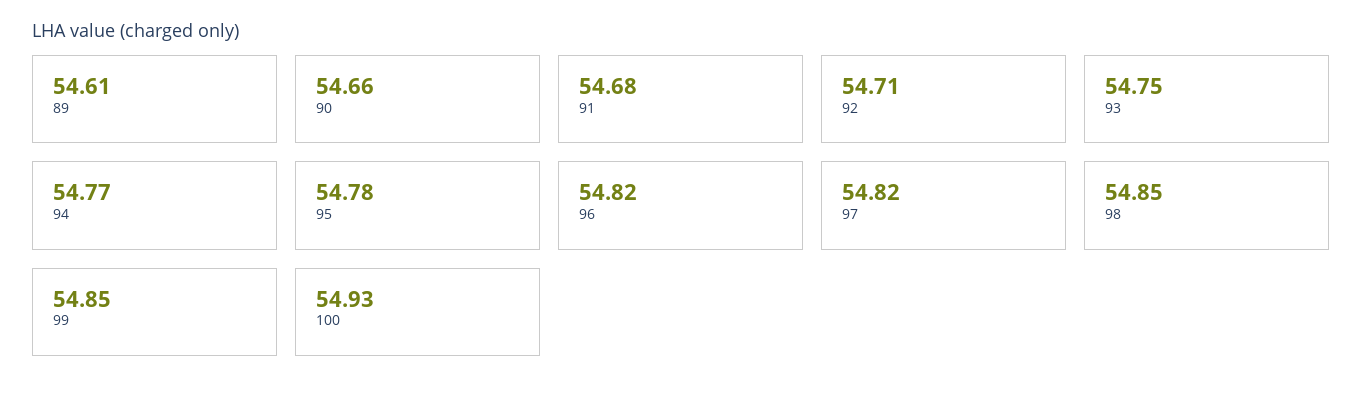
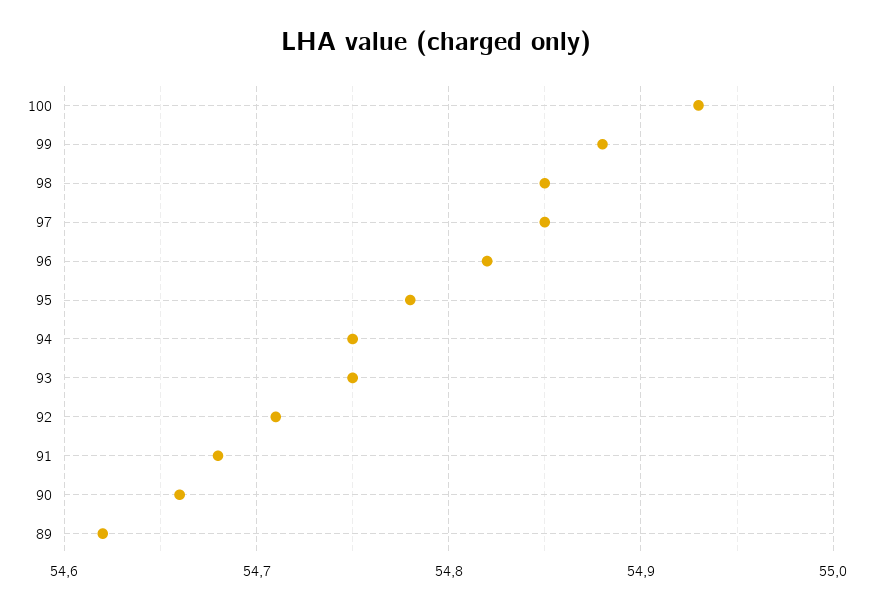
89: 54.61 -> 54.62
94: 54.77 -> 54.75
97: 54.82 -> 54.85
99: 54.85 -> 54.88

